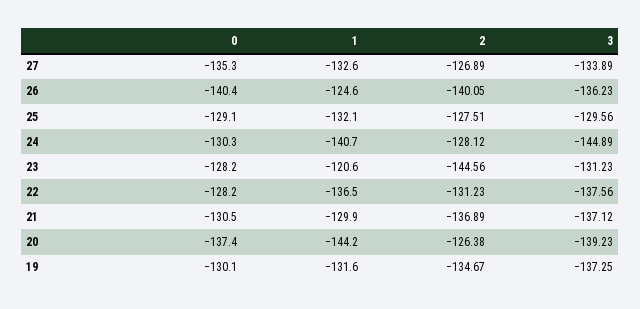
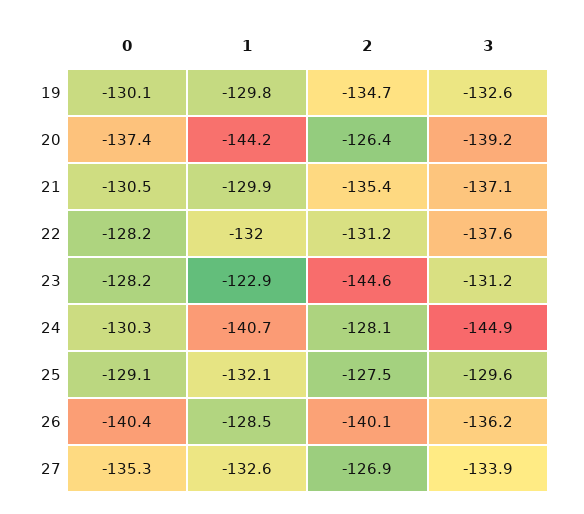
1, 26: -124.6 -> -128.5
1, 23: -120.6 -> -122.9
1, 22: -136.5 -> -132
2, 21: -136.89 -> -135.4
1, 19: -131.6 -> -129.8
3, 19: -137.25 -> -132.6

